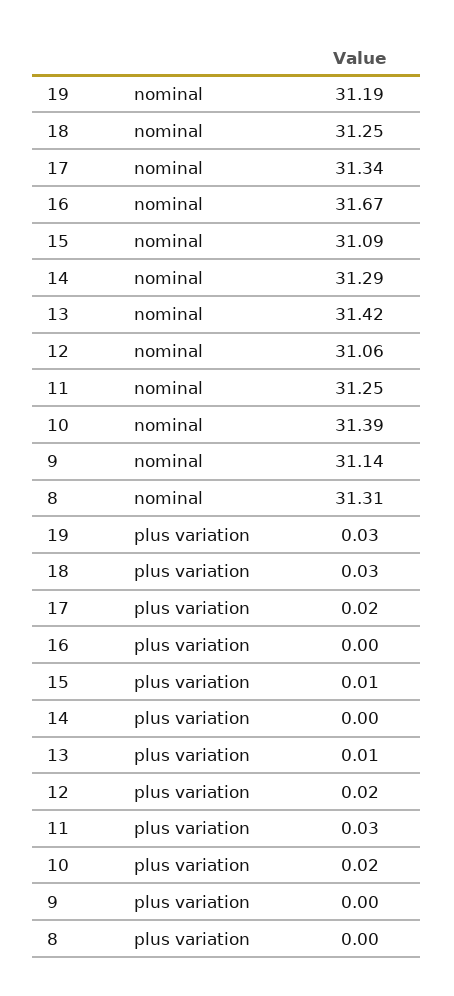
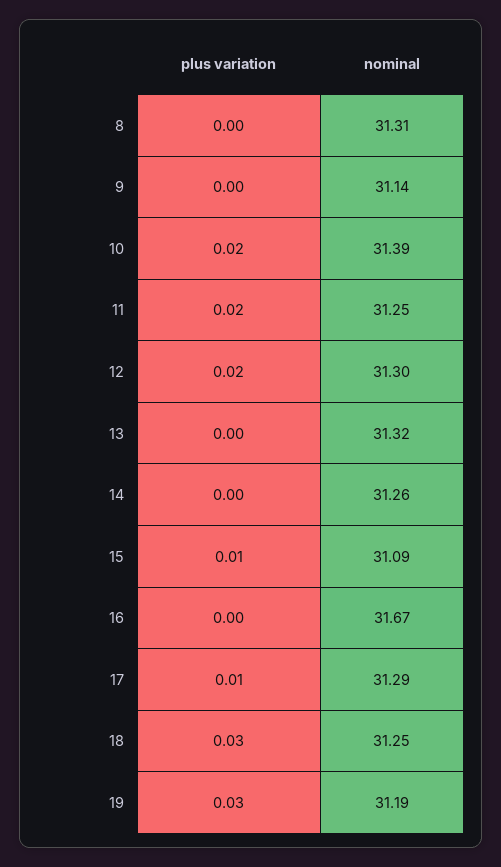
17, nominal: 31.34 -> 31.29
14, nominal: 31.29 -> 31.26
13, nominal: 31.42 -> 31.32
12, nominal: 31.06 -> 31.3
17, plus variation: 0.02 -> 0.01
13, plus variation: 0.01 -> 0
11, plus variation: 0.03 -> 0.02

